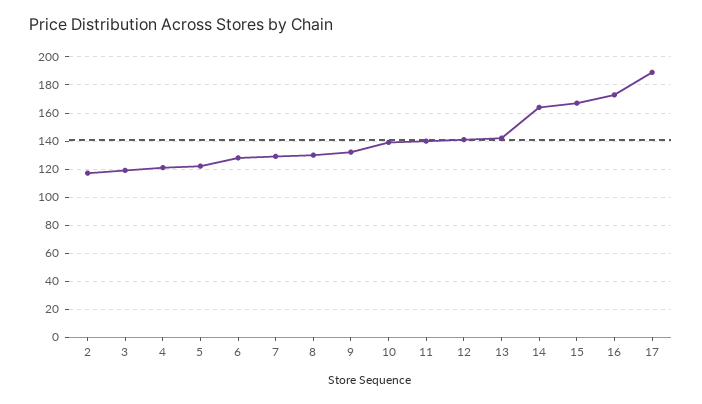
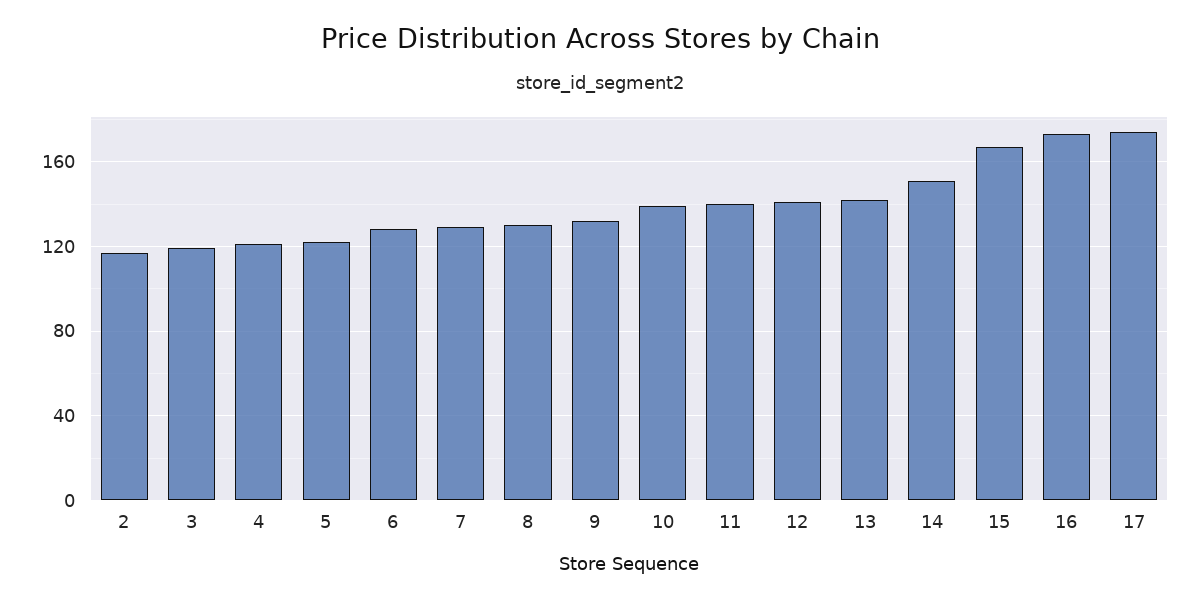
14: 165 -> 150
17: 190 -> 175

